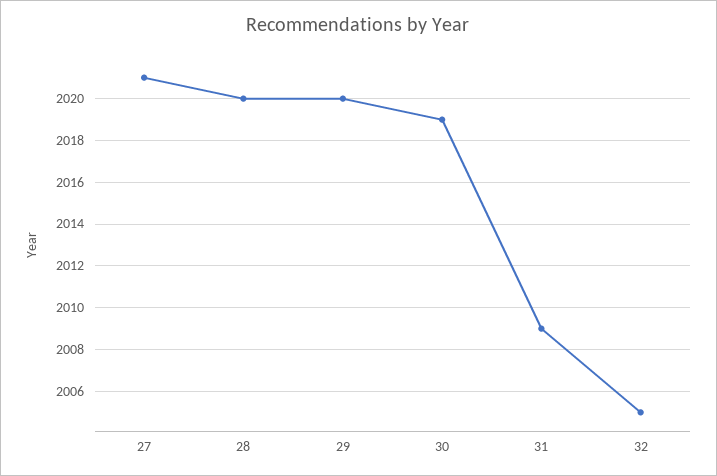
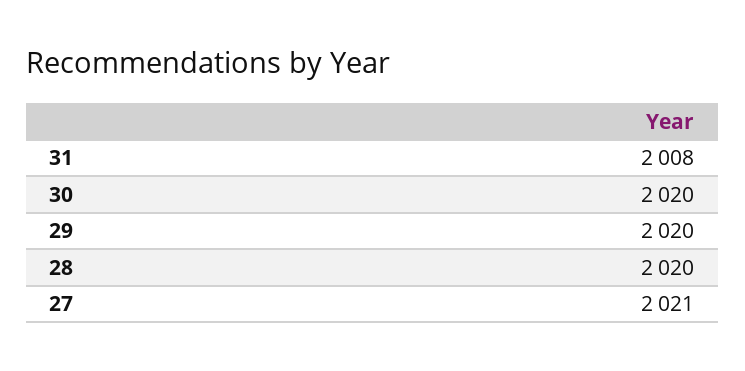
30: 2019 -> 2020
31: 2009 -> 2008
32: 2005 -> none

